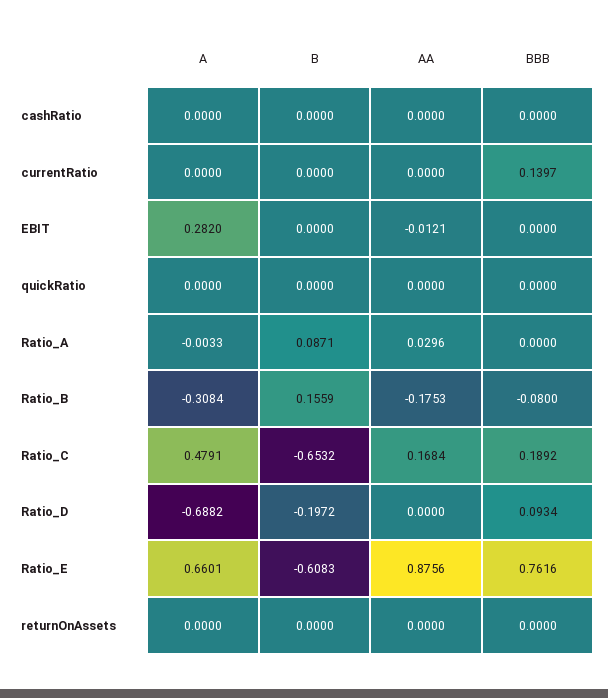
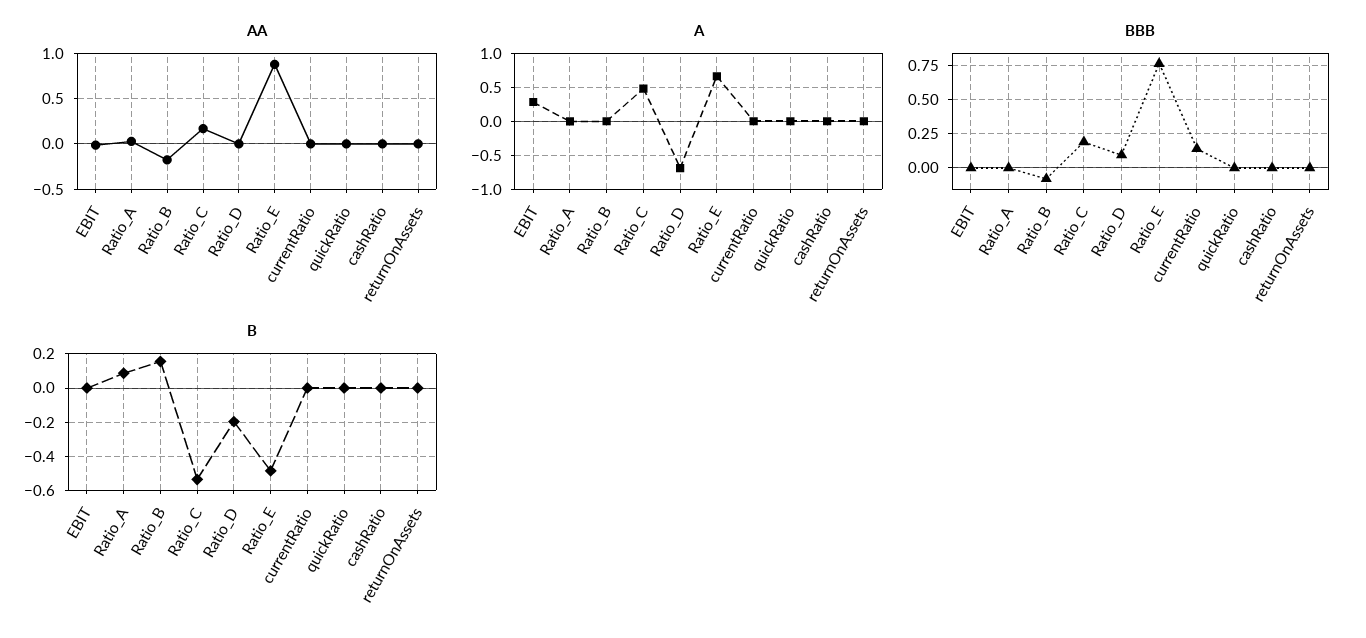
A, Ratio_B: -0.3084 -> 0
B, Ratio_C: -0.6532 -> -0.55
B, Ratio_E: -0.6083 -> -0.5

